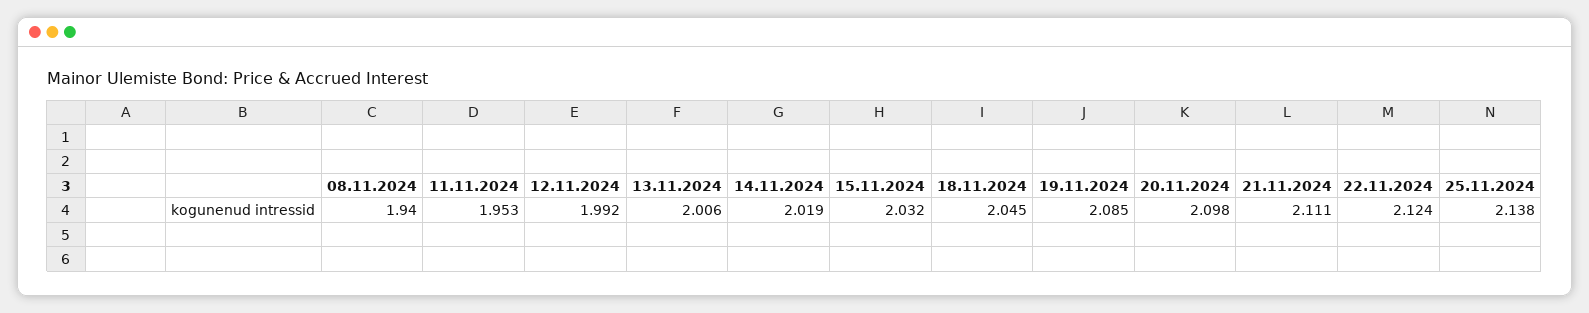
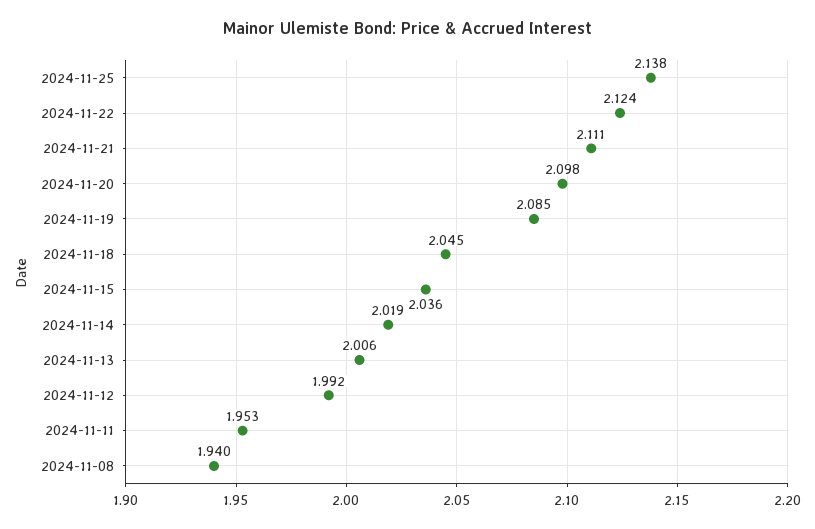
15.11.2024: 2.032 -> 2.036

